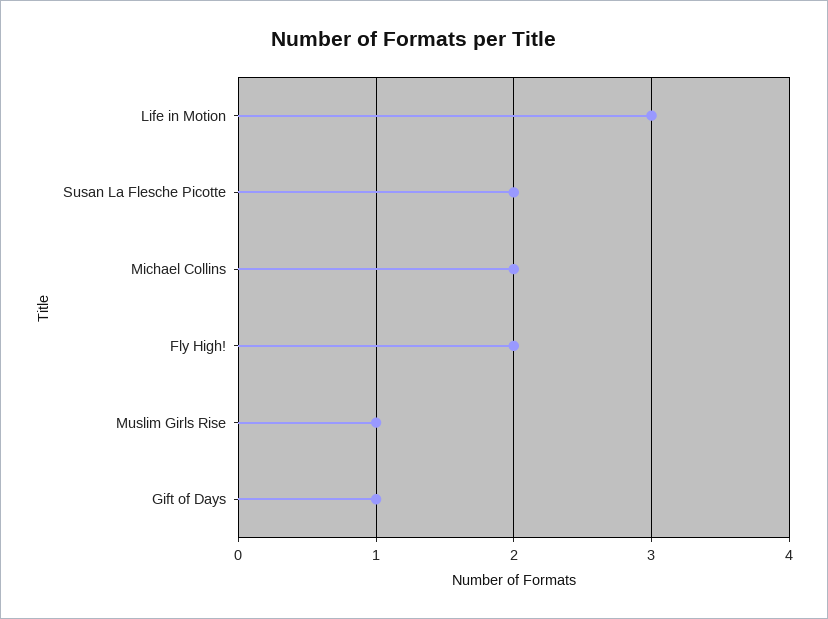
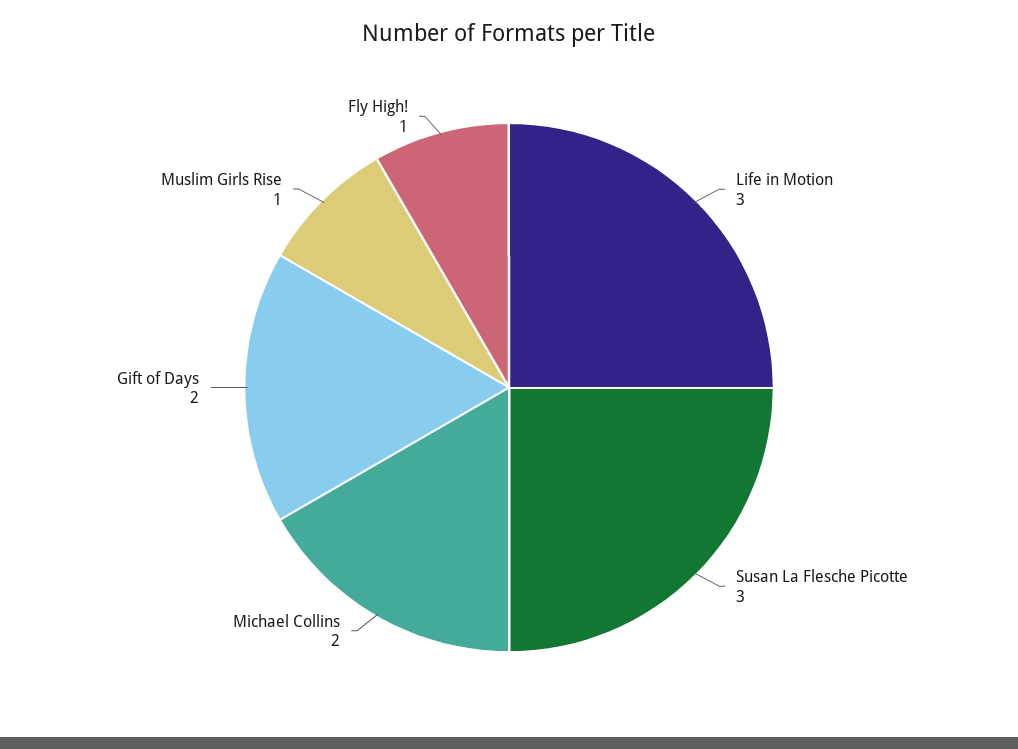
Susan La Flesche Picotte: 2 -> 3
Fly High!: 2 -> 1
Gift of Days: 1 -> 2

